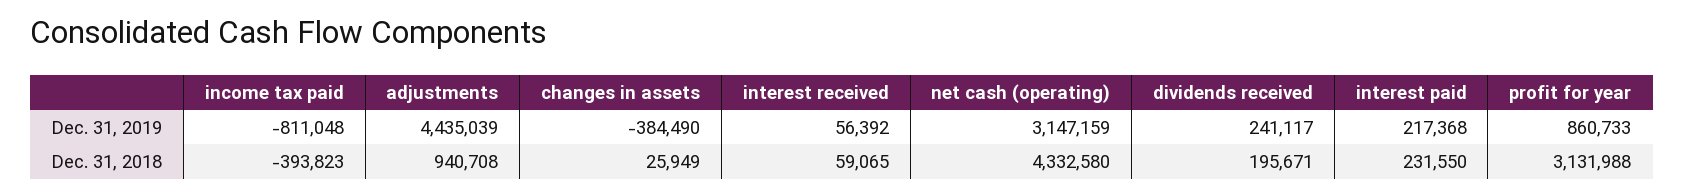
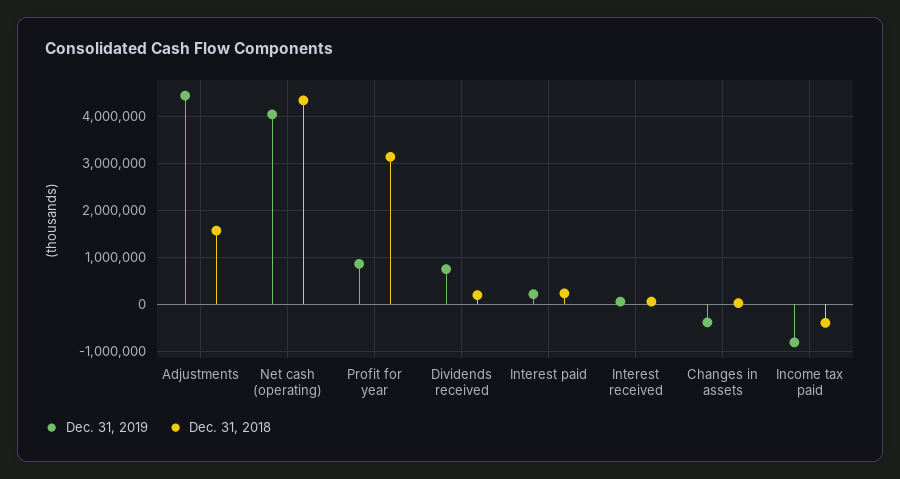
Dec. 31, 2019, net cash (operating): 3147159 -> 4000000
Dec. 31, 2019, dividends received: 241117 -> 800000
Dec. 31, 2018, adjustments: 940708 -> 1600000

